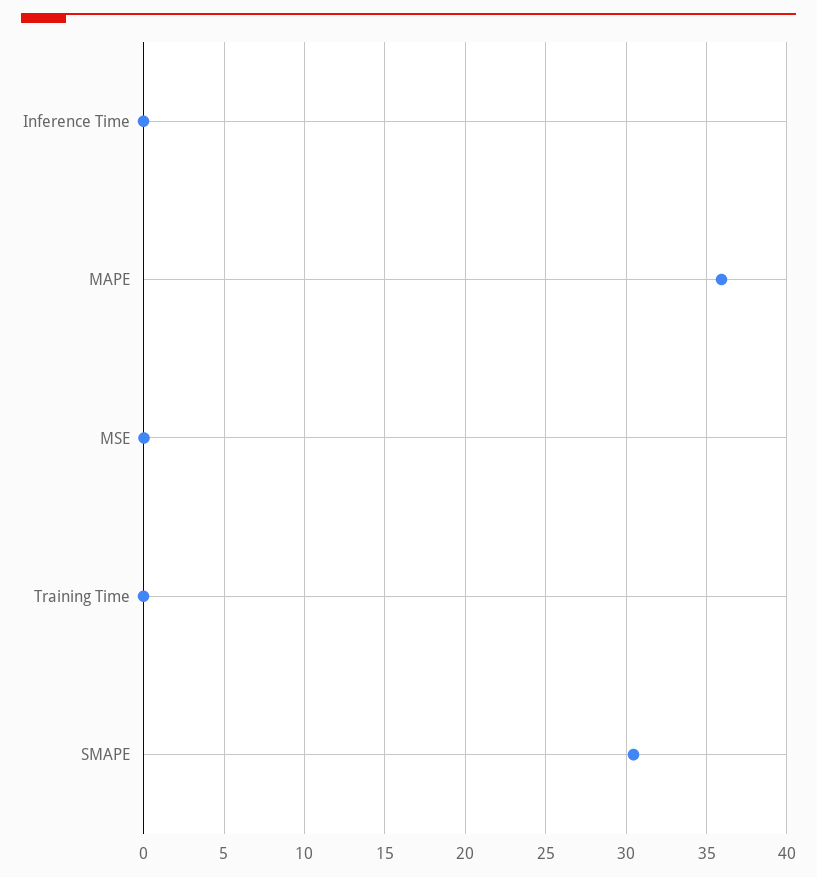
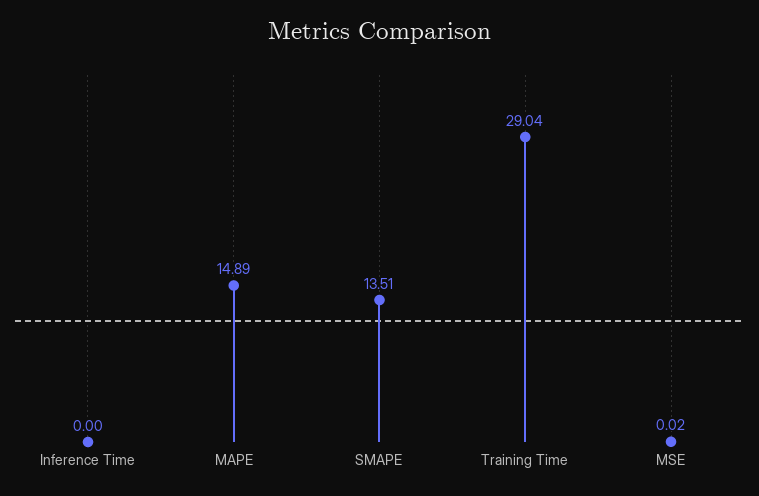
MAPE: 36 -> 14.89
Training Time: 0 -> 29.04
SMAPE: 30.5 -> 13.51

